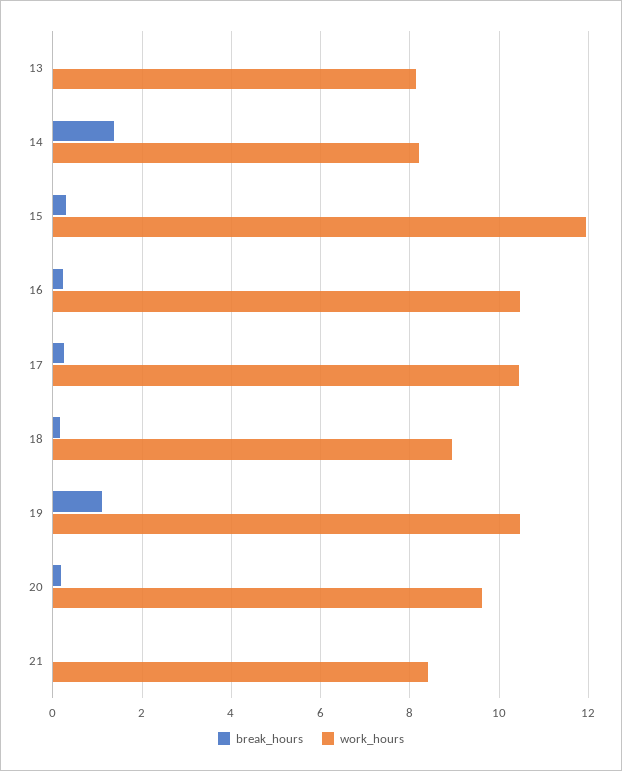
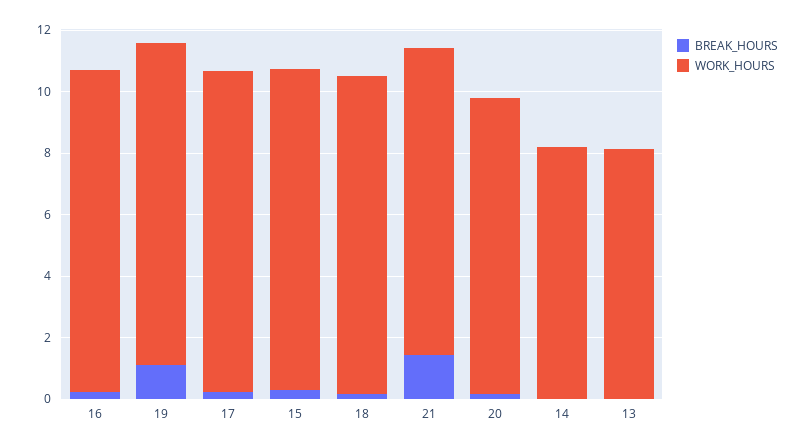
break_hours, 14: 1.4 -> 0
work_hours, 15: 12 -> 10.5
work_hours, 18: 9 -> 10.5
break_hours, 21: 0 -> 1.5
work_hours, 21: 8.4 -> 10

